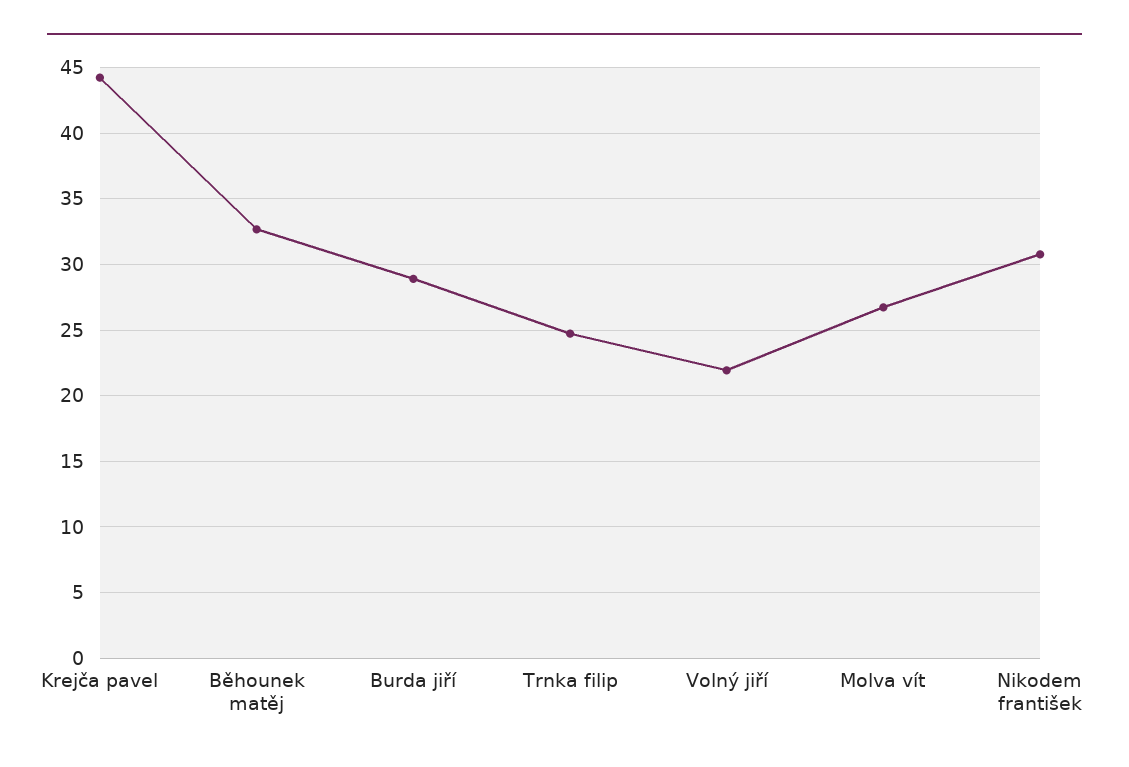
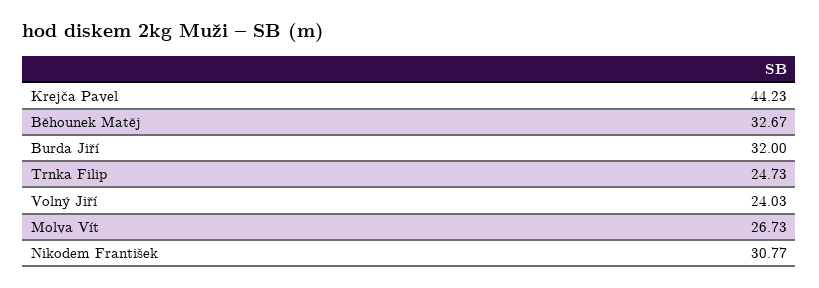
Burda jiří: 29 -> 32
Volný jiří: 22 -> 24.03

